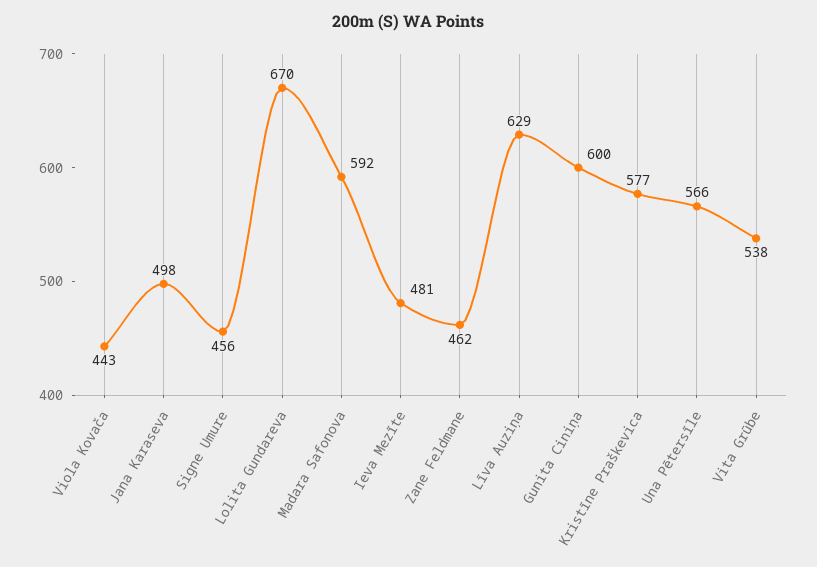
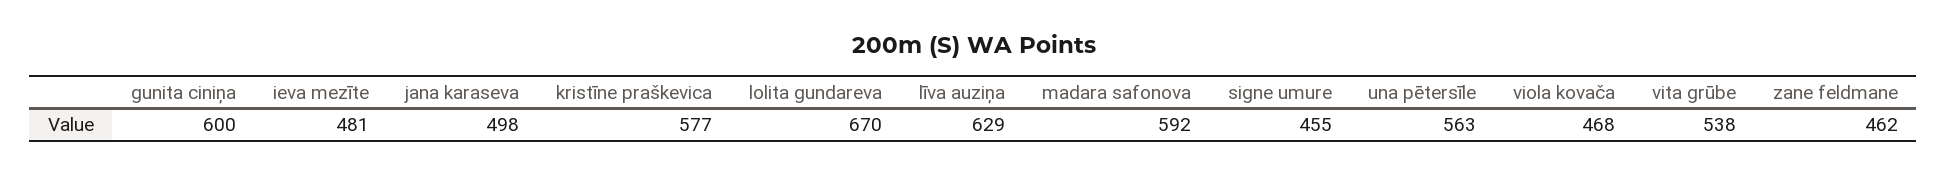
Viola Kovača: 443 -> 468
Signe Umure: 456 -> 455
Una Pētersīle: 566 -> 563

